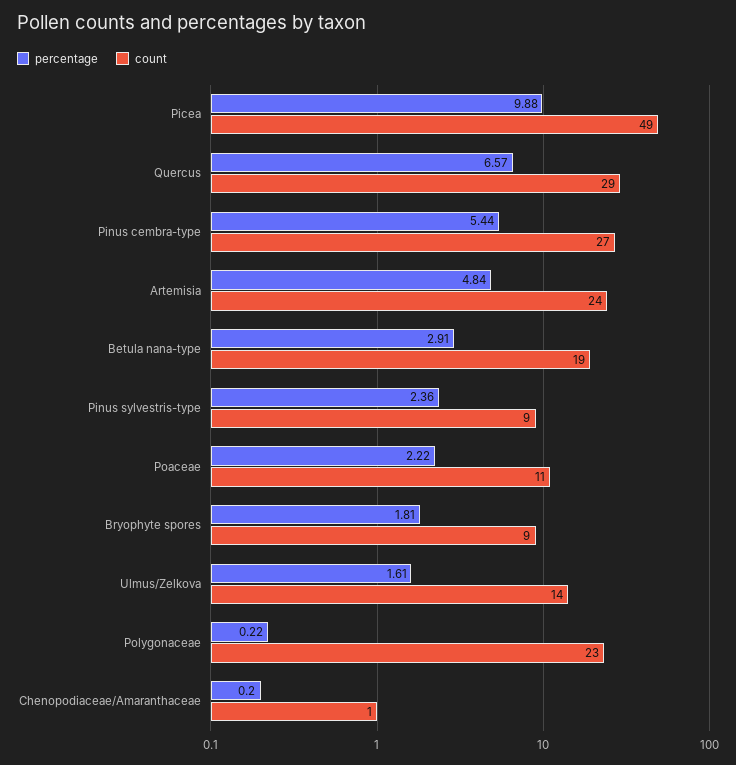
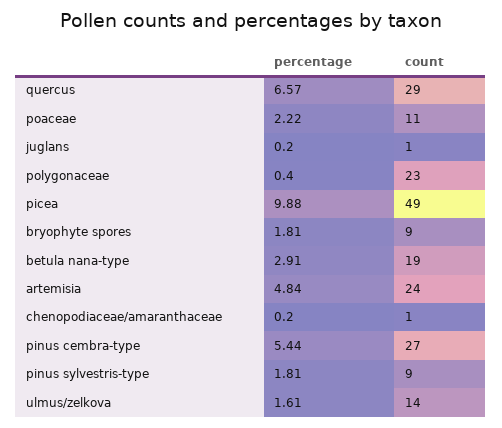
percentage, Pinus sylvestris-type: 2.36 -> 1.81
percentage, Polygonaceae: 0.22 -> 0.4
percentage, juglans: none -> 0.2
count, juglans: none -> 1

